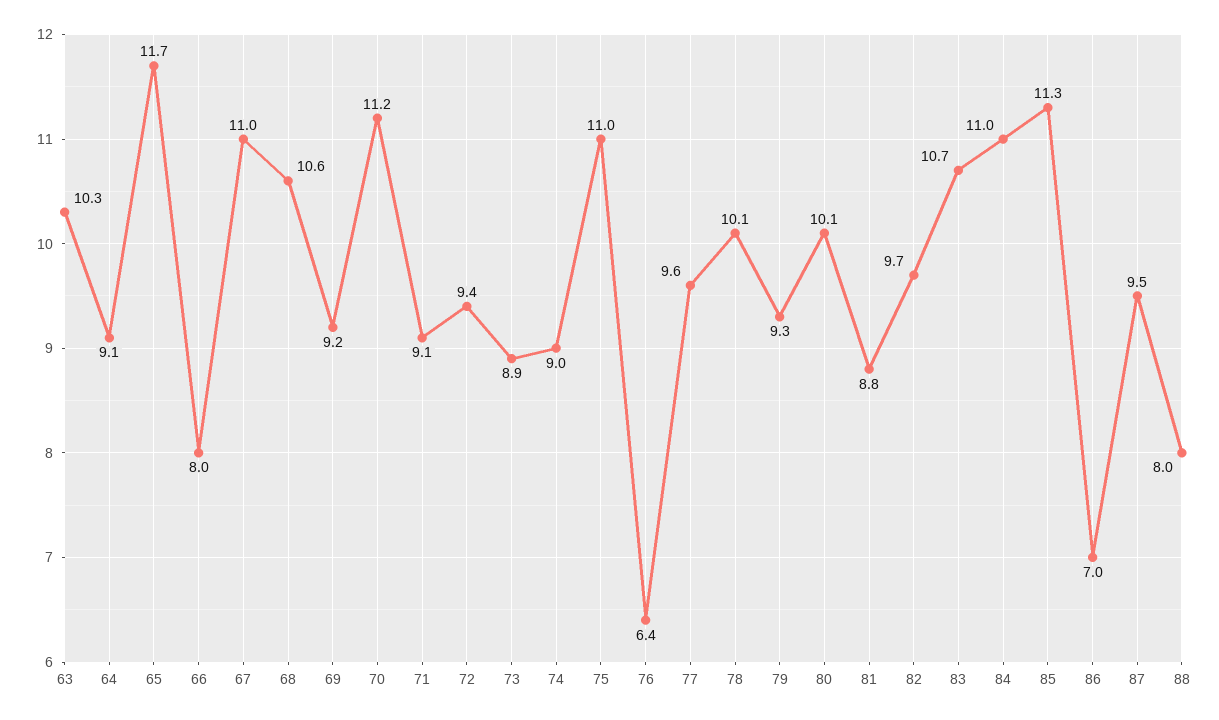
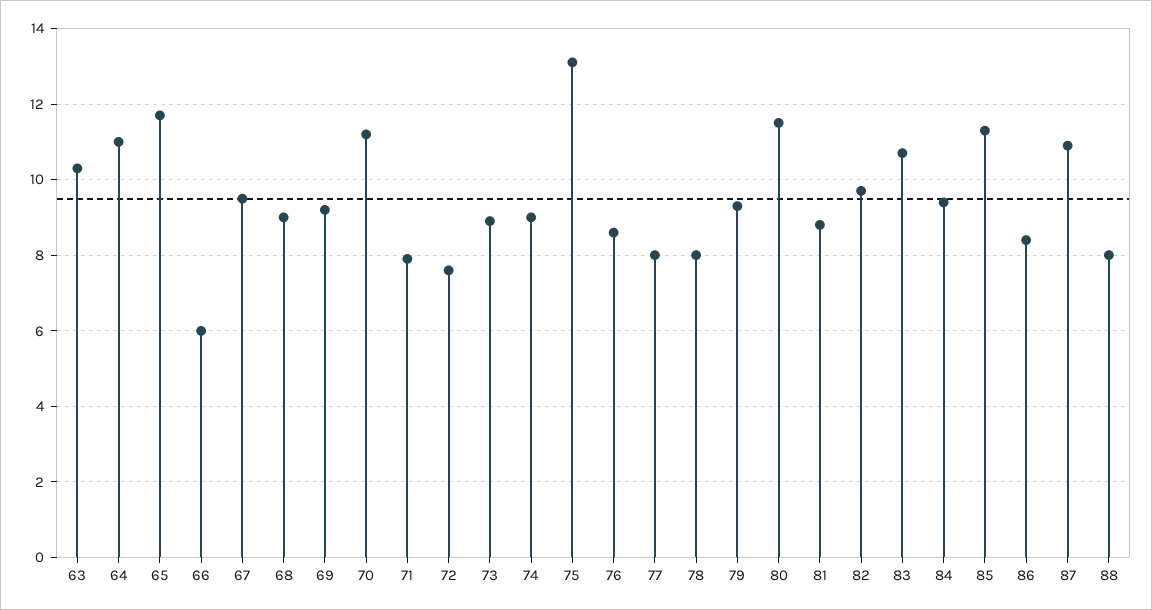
64: 9.1 -> 11
66: 8 -> 6
67: 11 -> 9.5
68: 10.6 -> 9
71: 9.1 -> 8
72: 9.4 -> 7.5
75: 11 -> 13
76: 6.4 -> 8.5
77: 9.6 -> 8
78: 10.1 -> 8
80: 10.1 -> 11.5
84: 11 -> 9.5
86: 7 -> 8.5
87: 9.5 -> 11

